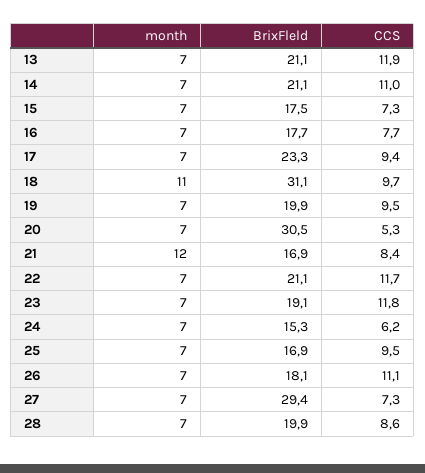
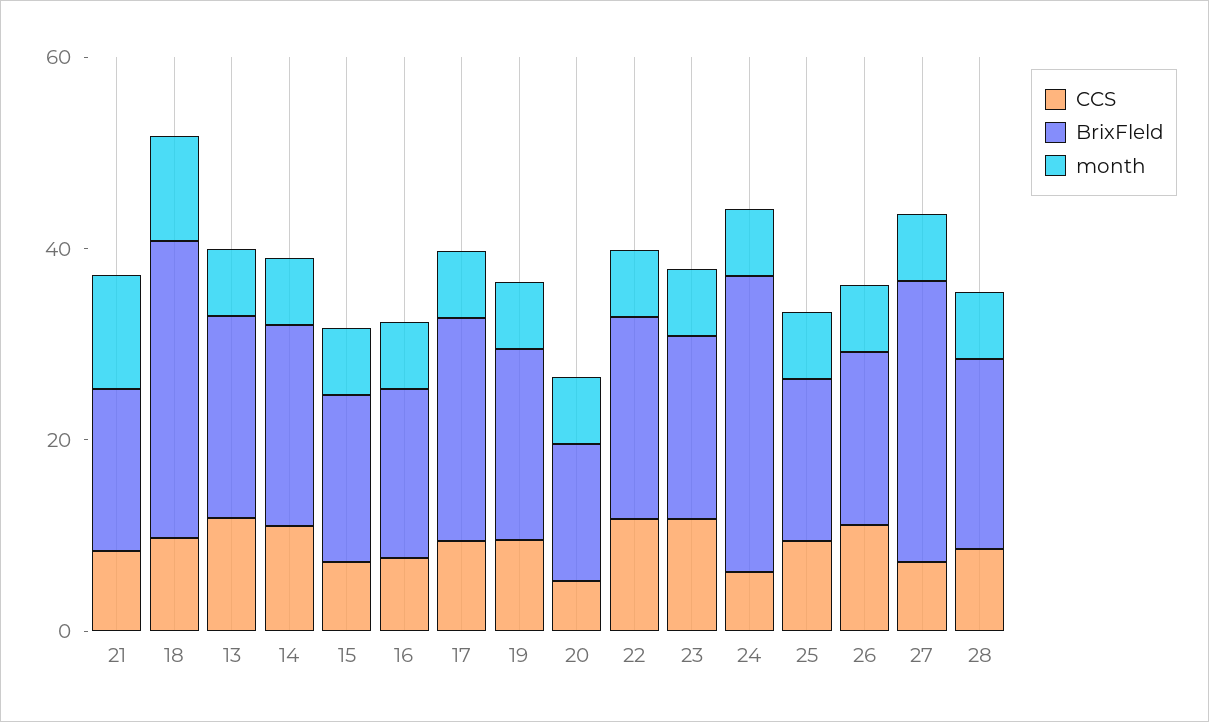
BrixFleld, 20: 30.5 -> 15
BrixFleld, 24: 15.3 -> 30

